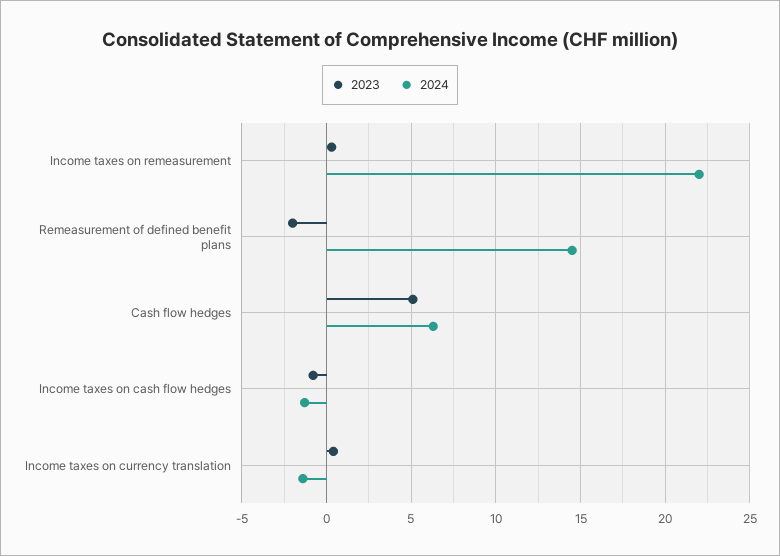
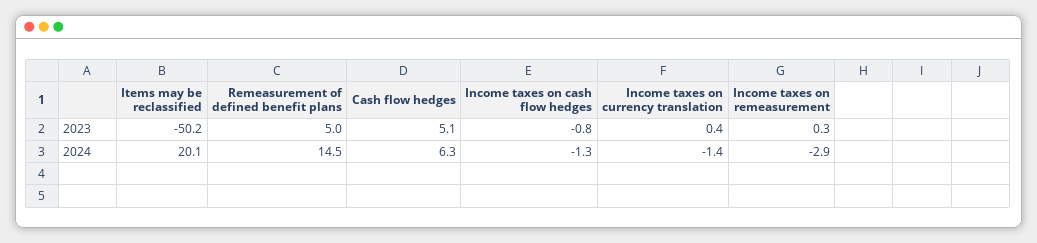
2024, Income taxes on remeasurement: 22 -> -2.9
2023, Remeasurement of defined benefit plans: -2 -> 5
2023, Items may be reclassified: none -> -50.2
2024, Items may be reclassified: none -> 20.1

